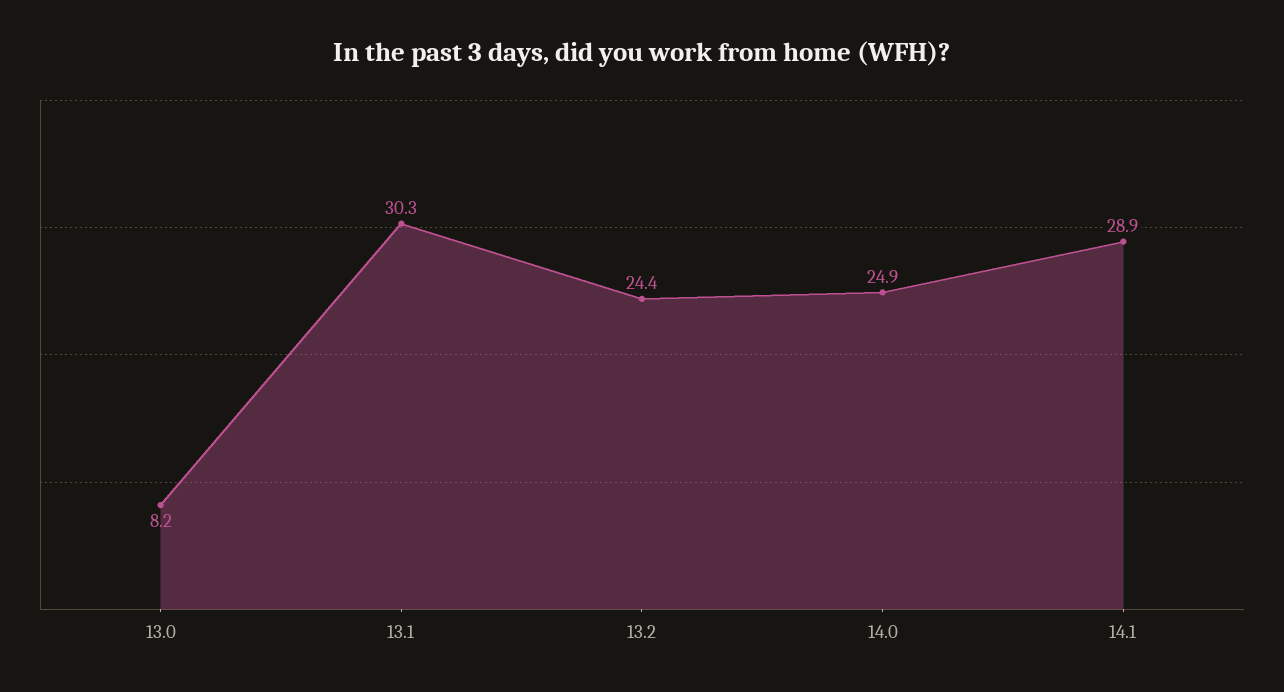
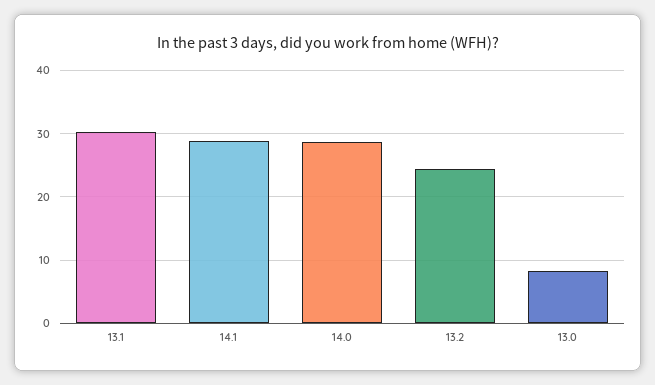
14.0: 24.9 -> 29

